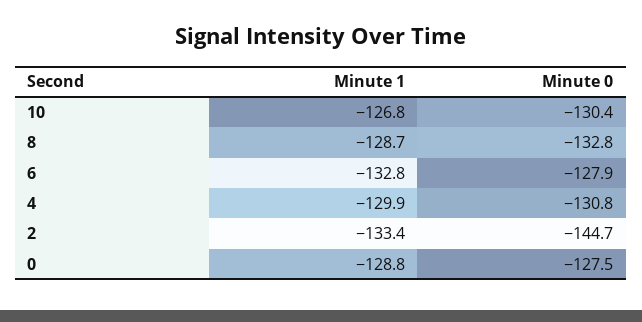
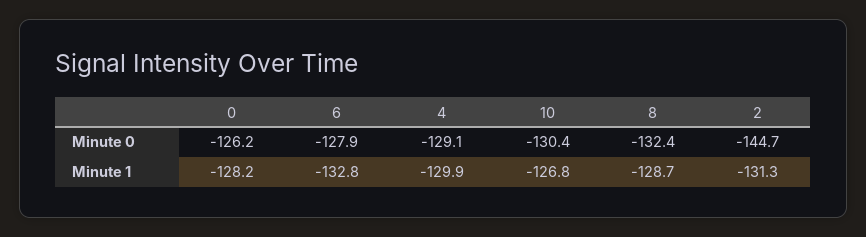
Minute 0, 8: -132.8 -> -132.4
Minute 0, 4: -130.8 -> -129.1
Minute 1, 2: -133.4 -> -131.3
Minute 1, 0: -128.8 -> -128.2
Minute 0, 0: -127.5 -> -126.2

